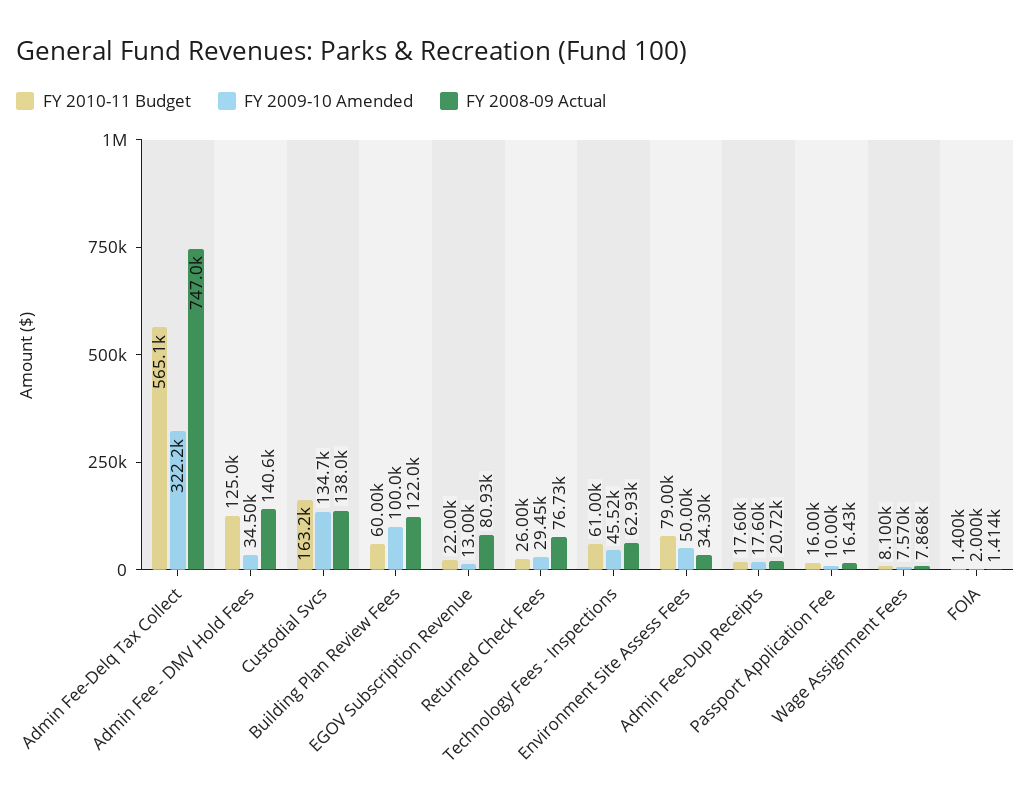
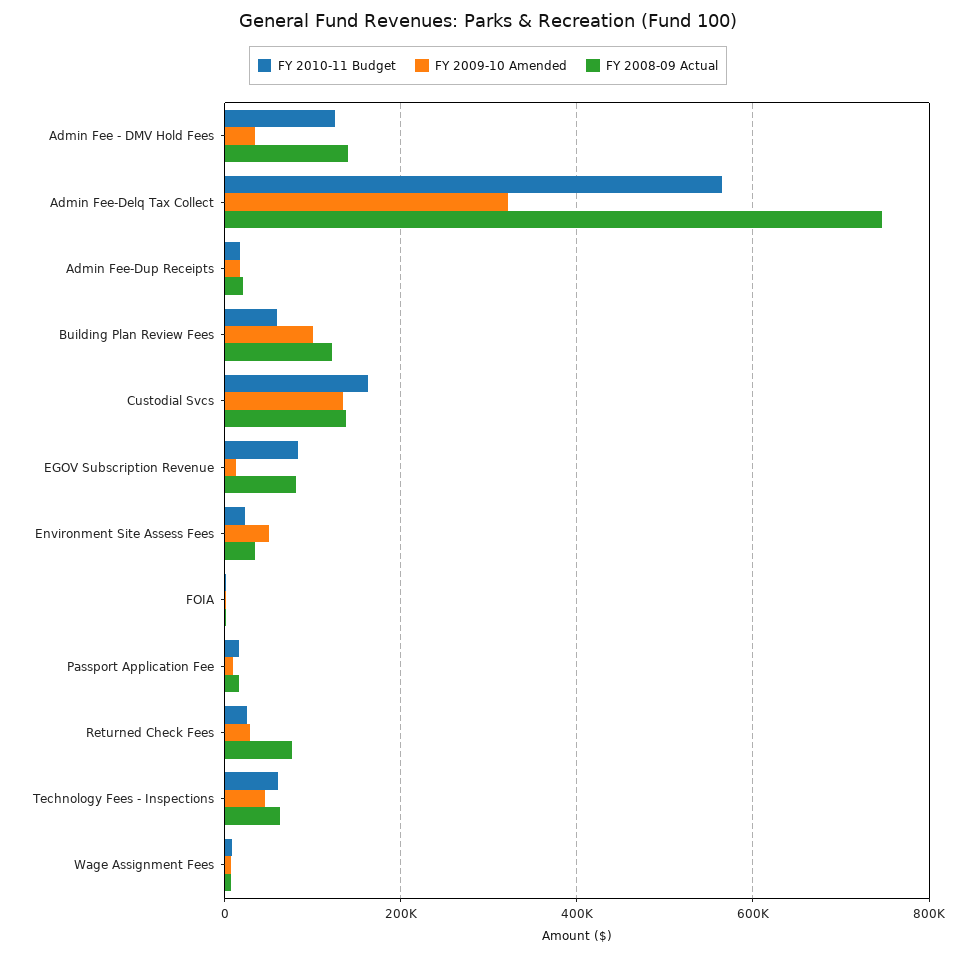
FY 2010-11 Budget, EGOV Subscription Revenue: 22000 -> 80000
FY 2010-11 Budget, Environment Site Assess Fees: 79000 -> 20000

